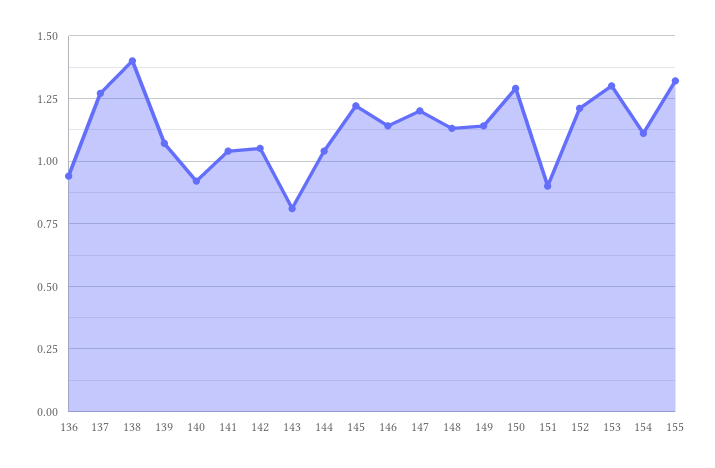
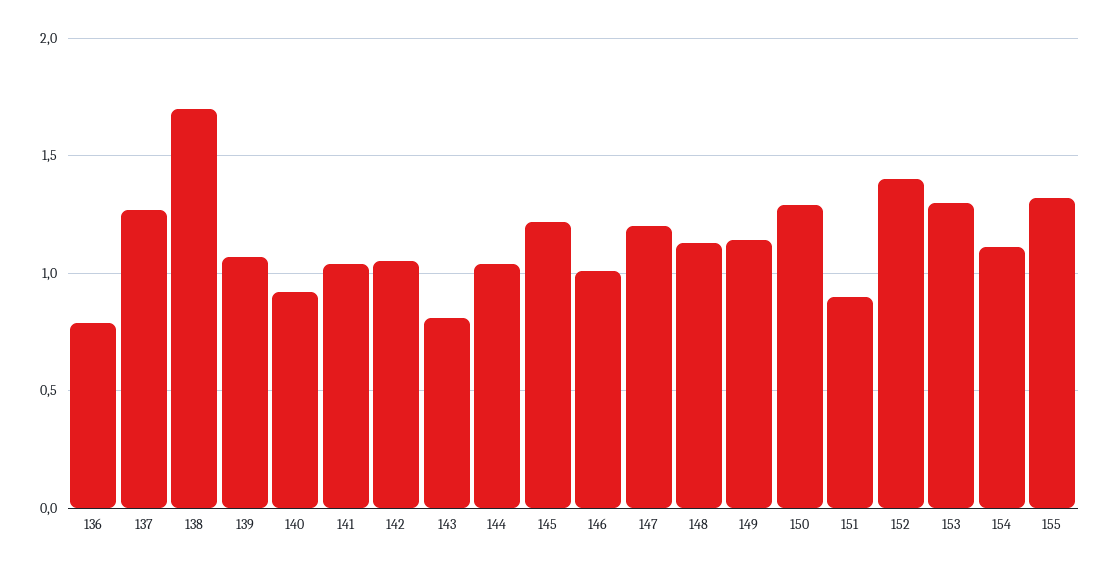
136: 0.95 -> 0.8
138: 1.4 -> 1.7
146: 1.15 -> 1
152: 1.2 -> 1.4

